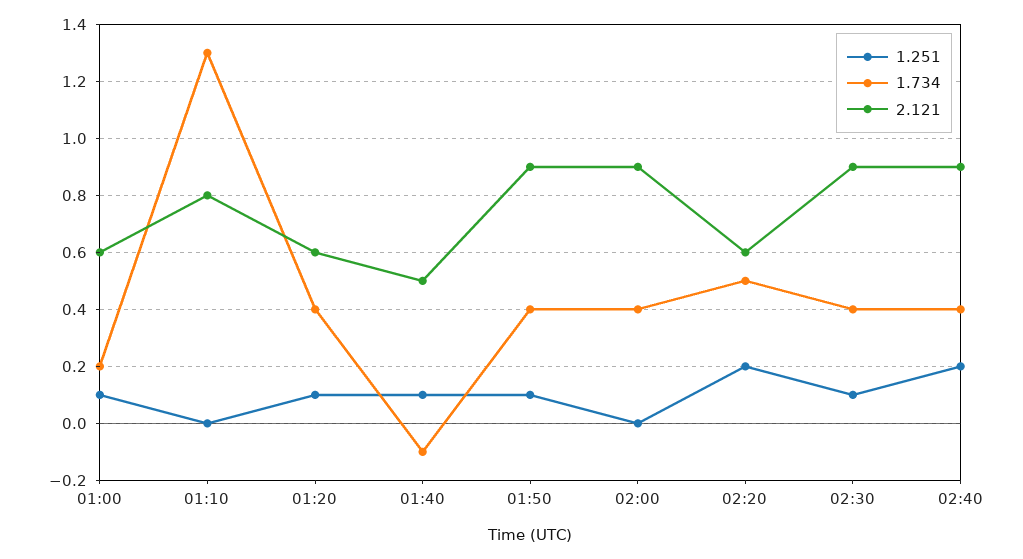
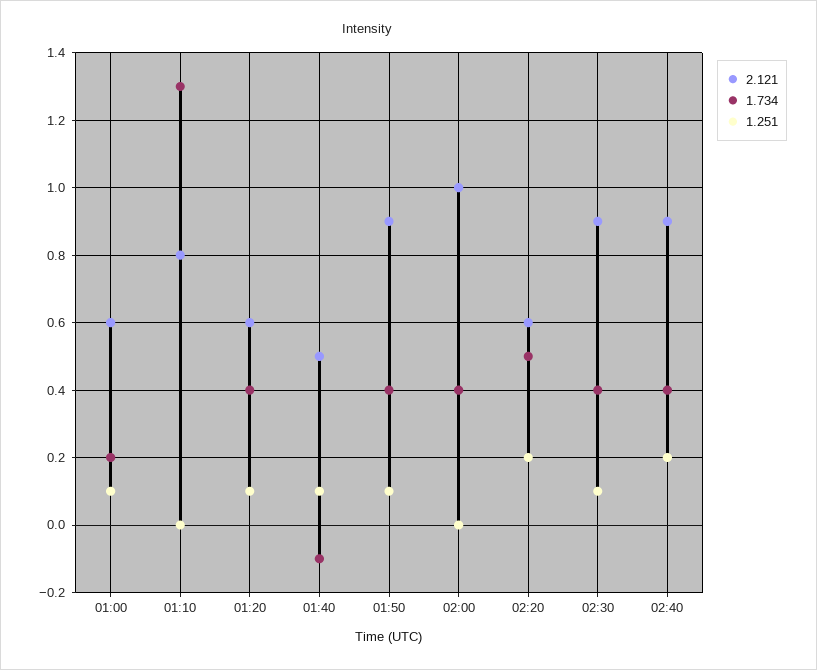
2.121, 02:00: 0.9 -> 1

